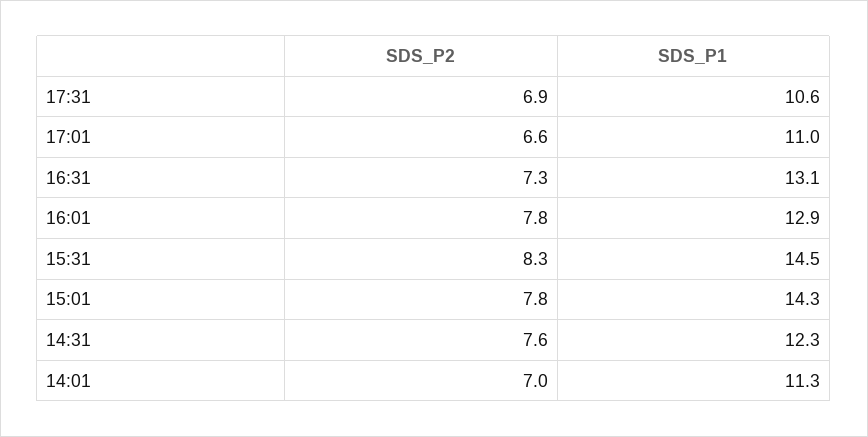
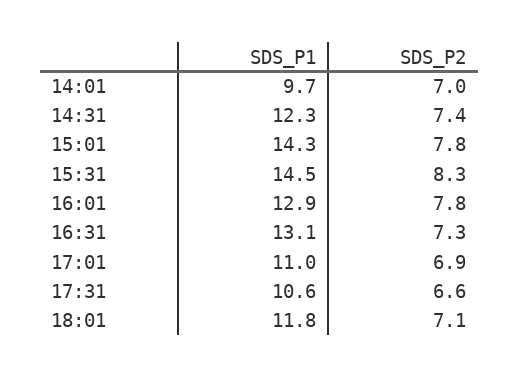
SDS_P2, 17:31: 6.9 -> 6.6
SDS_P2, 17:01: 6.6 -> 6.9
SDS_P2, 14:31: 7.6 -> 7.4
SDS_P1, 14:01: 11.3 -> 9.7
SDS_P1, 18:01: none -> 11.8
SDS_P2, 18:01: none -> 7.1

